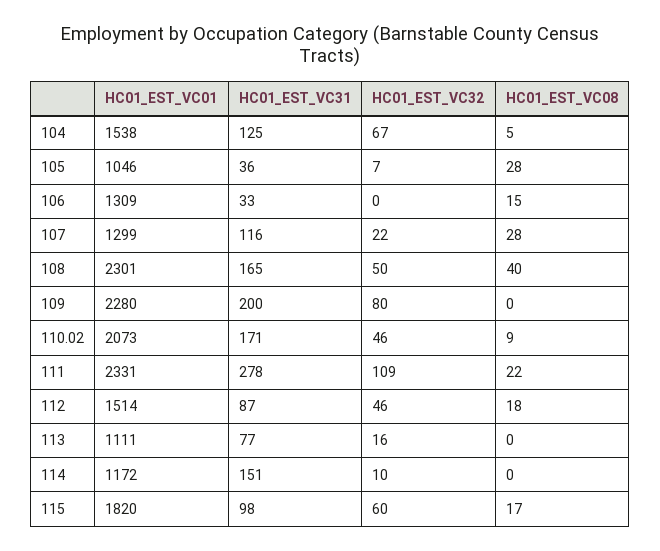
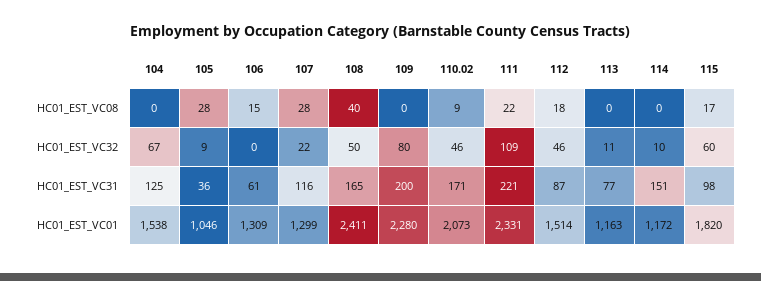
HC01_EST_VC08, 104: 5 -> 0
HC01_EST_VC32, 105: 7 -> 9
HC01_EST_VC31, 106: 33 -> 61
HC01_EST_VC01, 108: 2301 -> 2411
HC01_EST_VC31, 111: 278 -> 221
HC01_EST_VC01, 113: 1111 -> 1163
HC01_EST_VC32, 113: 16 -> 11

